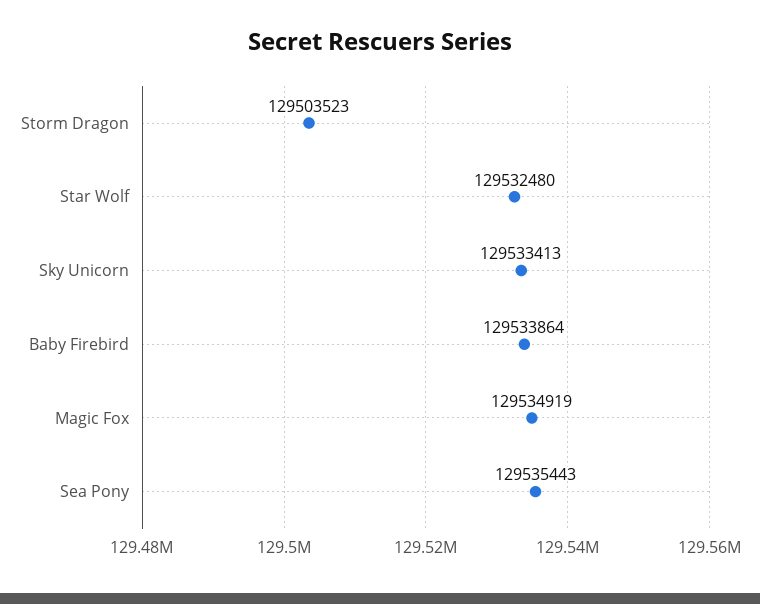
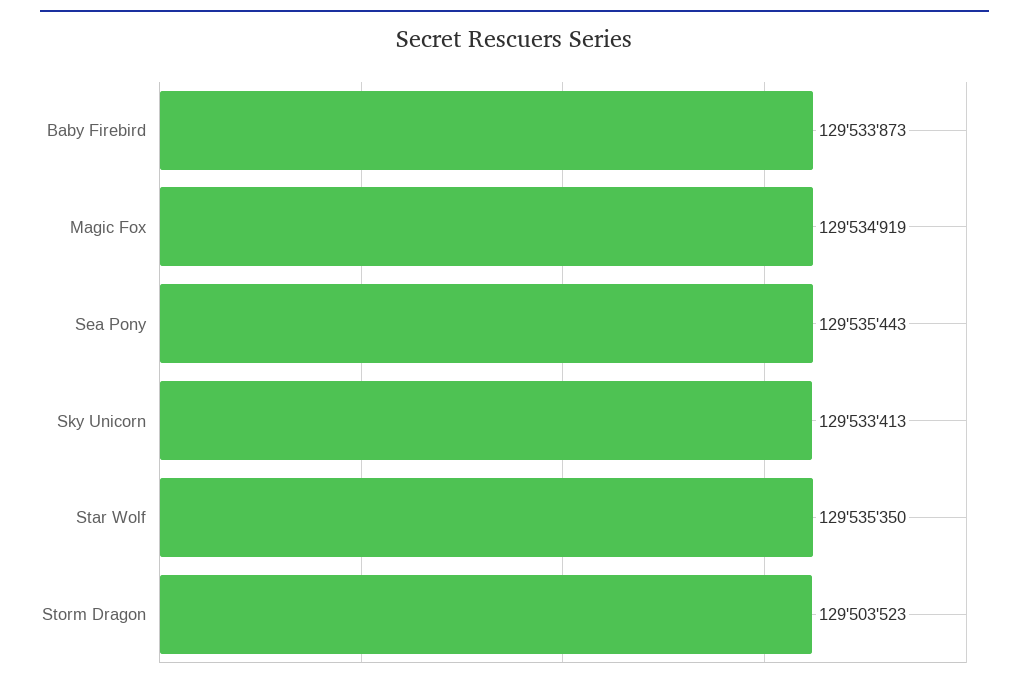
Star Wolf: 129532480 -> 129535350
Baby Firebird: 129533864 -> 129533873

